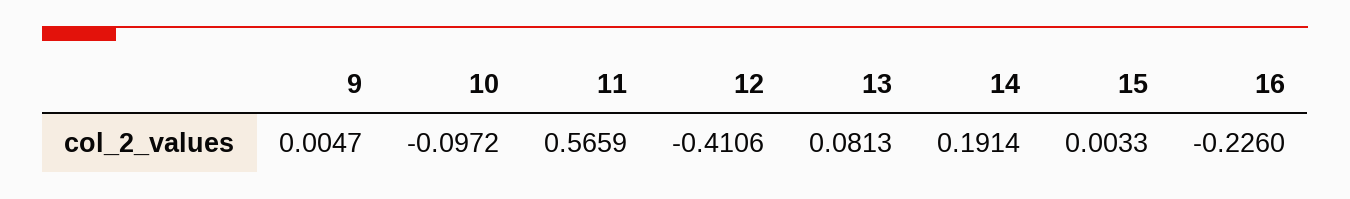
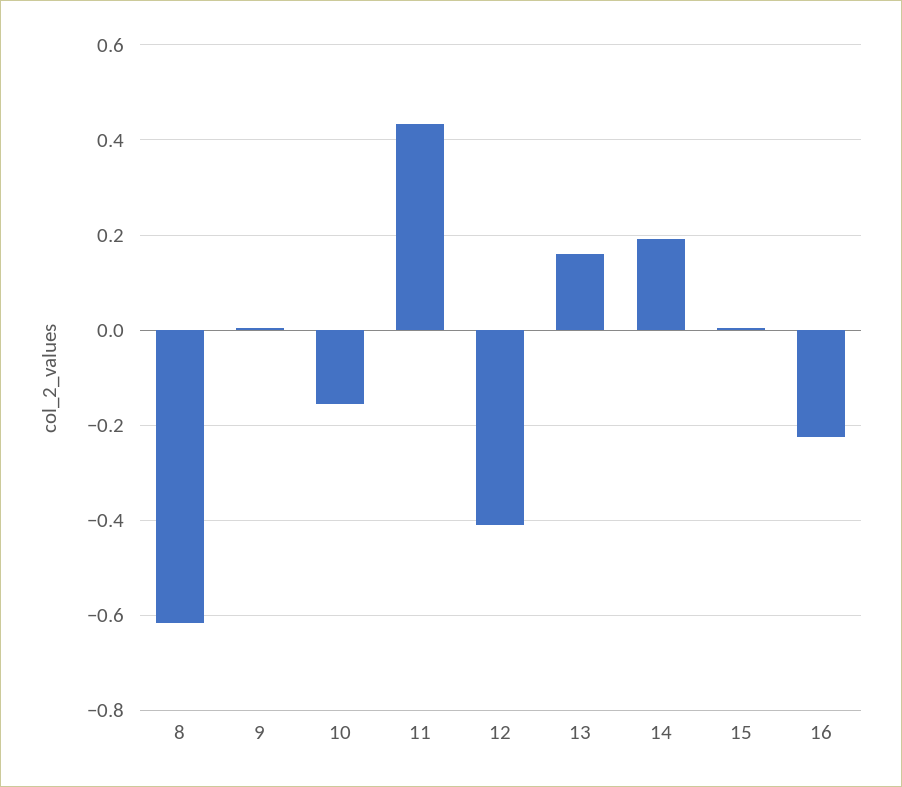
10: -0.0972 -> -0.16
11: 0.5659 -> 0.44
13: 0.0813 -> 0.16
8: none -> -0.62

